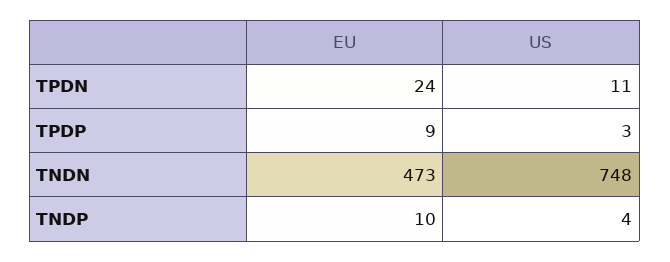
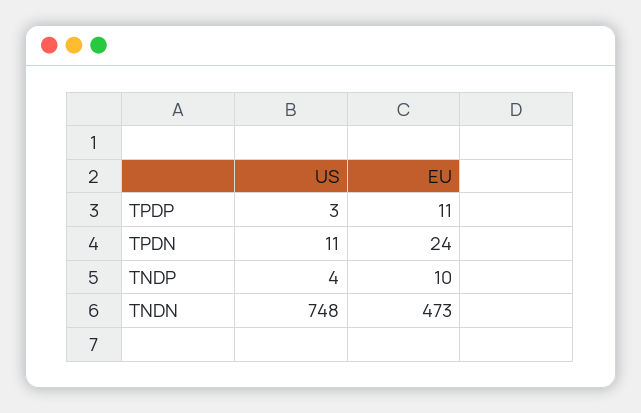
EU, TPDP: 9 -> 11

